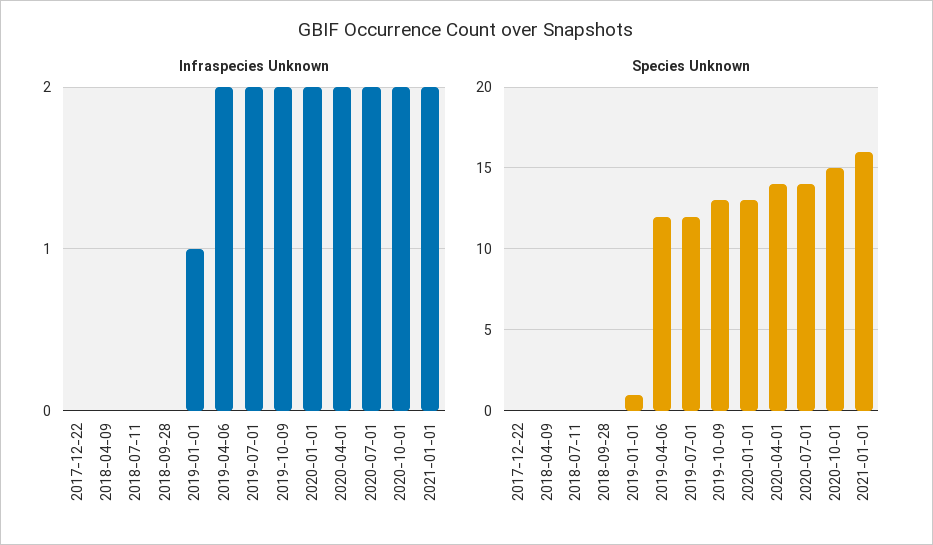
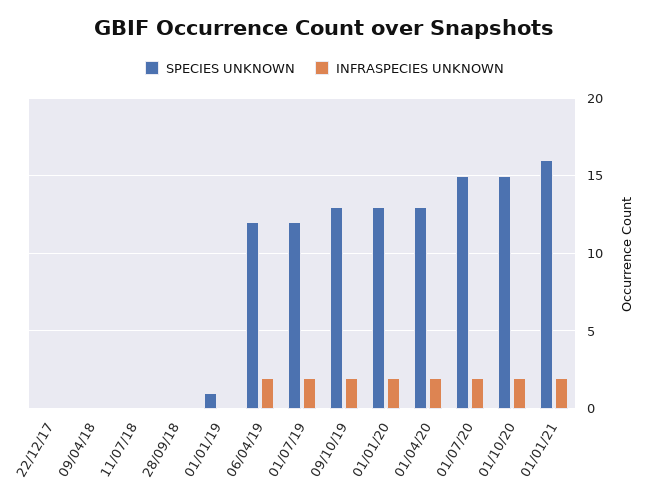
Infraspecies Unknown, 2019-01-01: 1 -> 0
Species Unknown, 2020-04-01: 14 -> 13
Species Unknown, 2020-07-01: 14 -> 15

